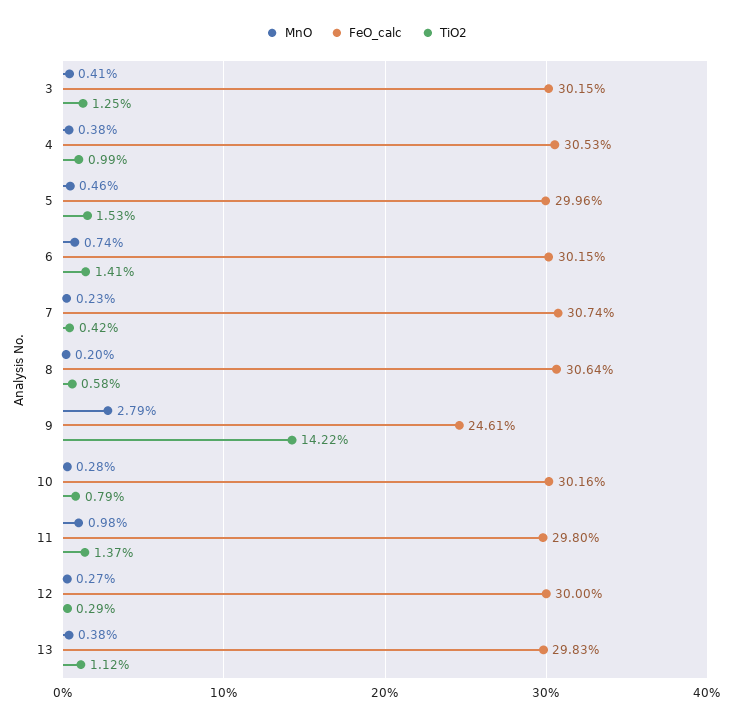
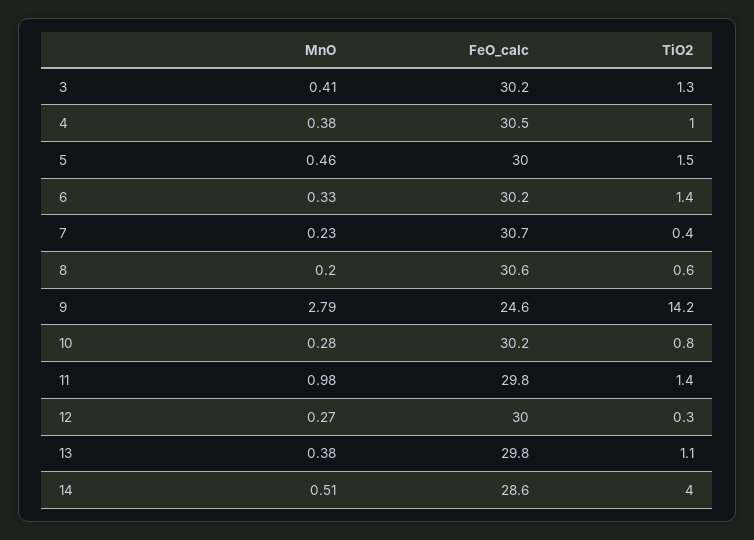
MnO, 6: 0.74 -> 0.33
MnO, 14: none -> 0.51
FeO_calc, 14: none -> 28.6
TiO2, 14: none -> 4

